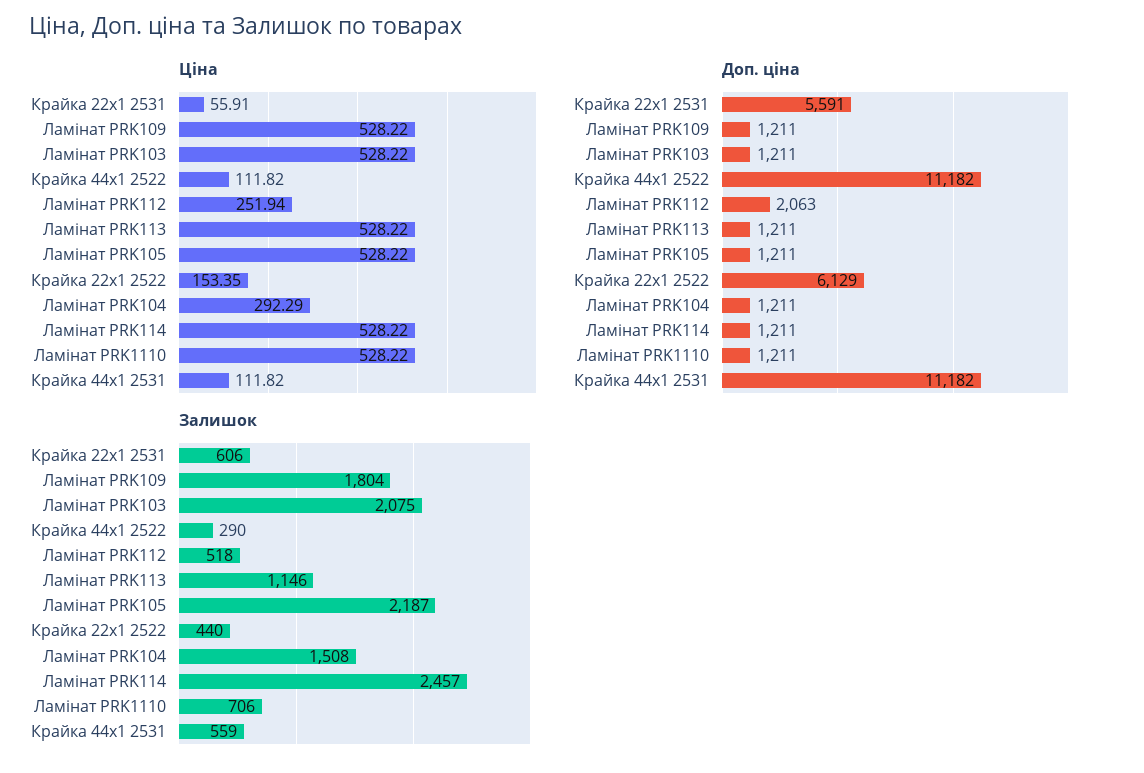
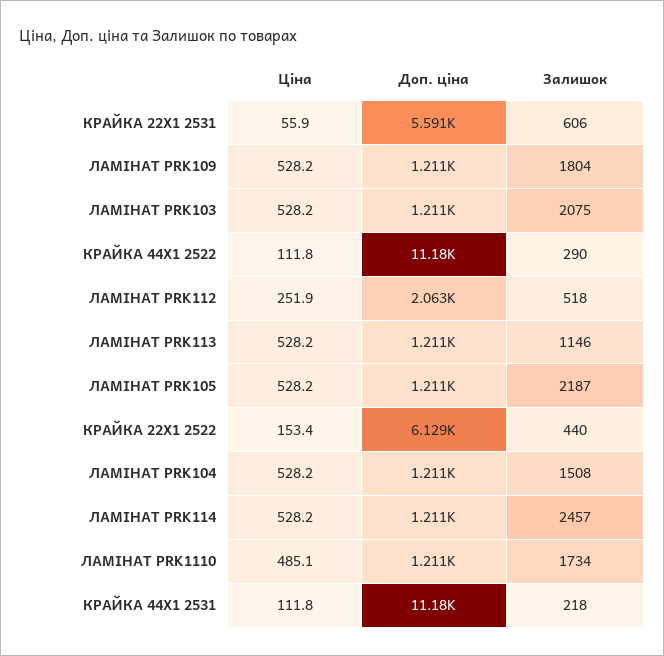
Ціна, Ламінат PRK104: 292.29 -> 528.2
Ціна, Ламінат PRK1110: 528.22 -> 485.1
Залишок, Ламінат PRK1110: 706 -> 1734
Залишок, Крайка 44x1 2531: 559 -> 218

